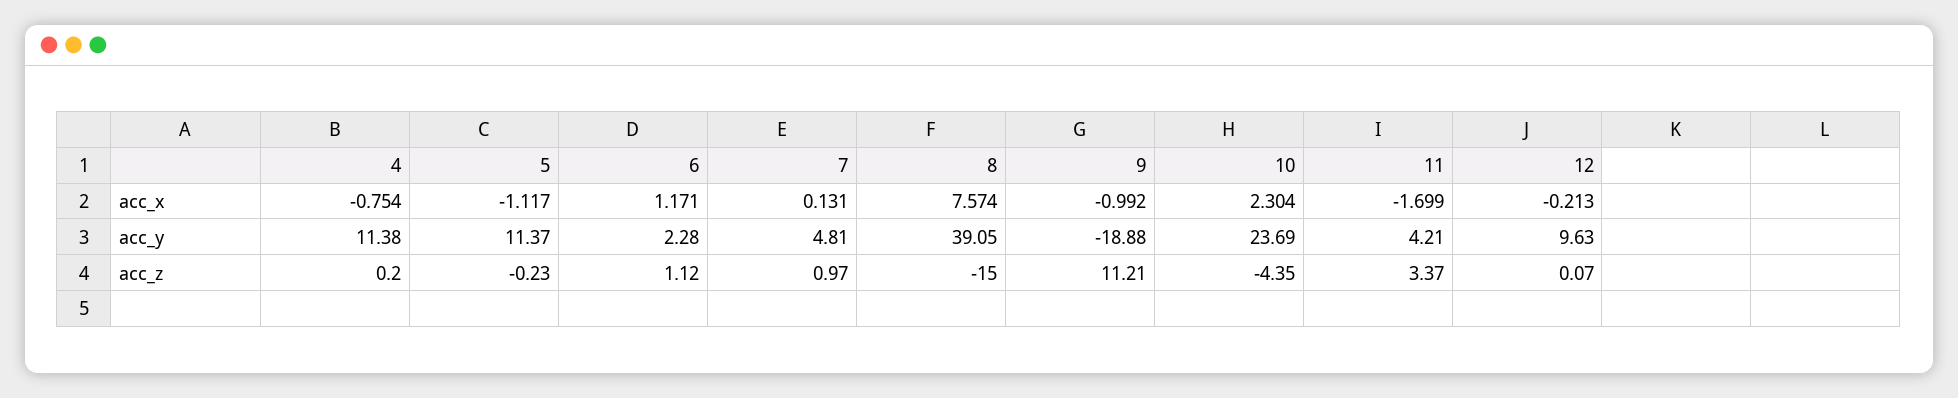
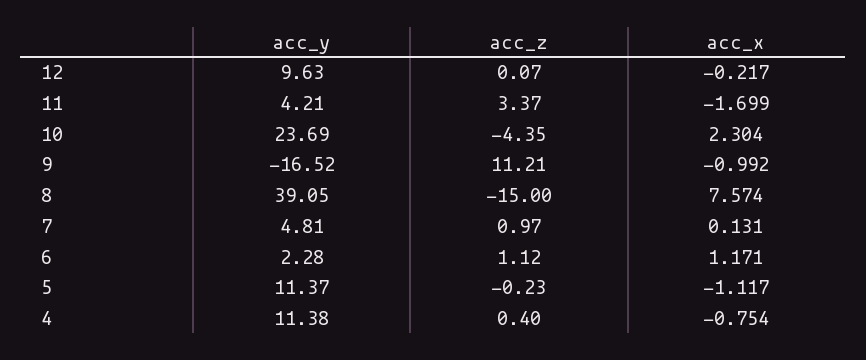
12, acc_x: -0.213 -> -0.217
9, acc_y: -18.88 -> -16.52
4, acc_z: 0.2 -> 0.4

